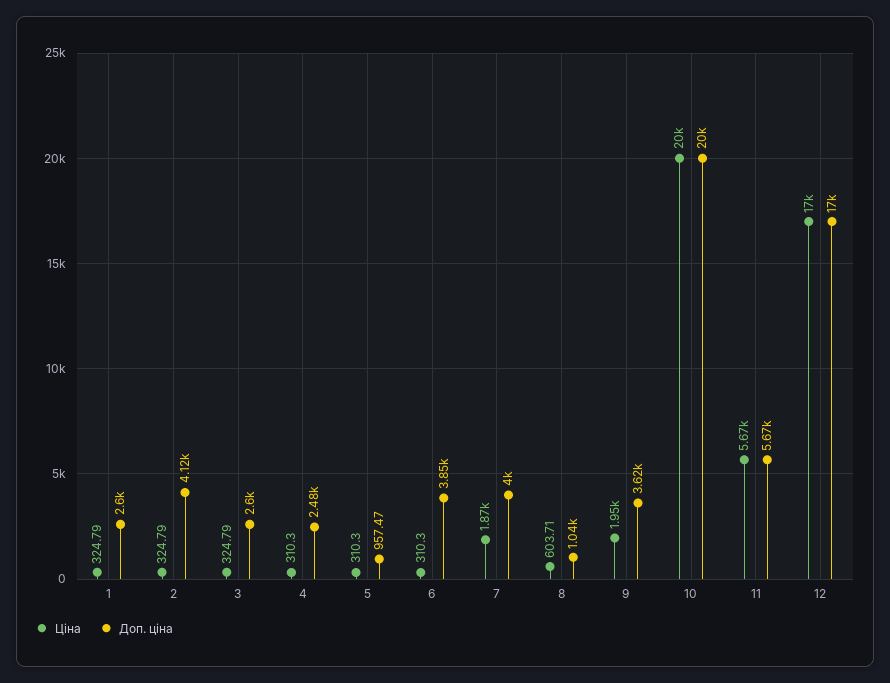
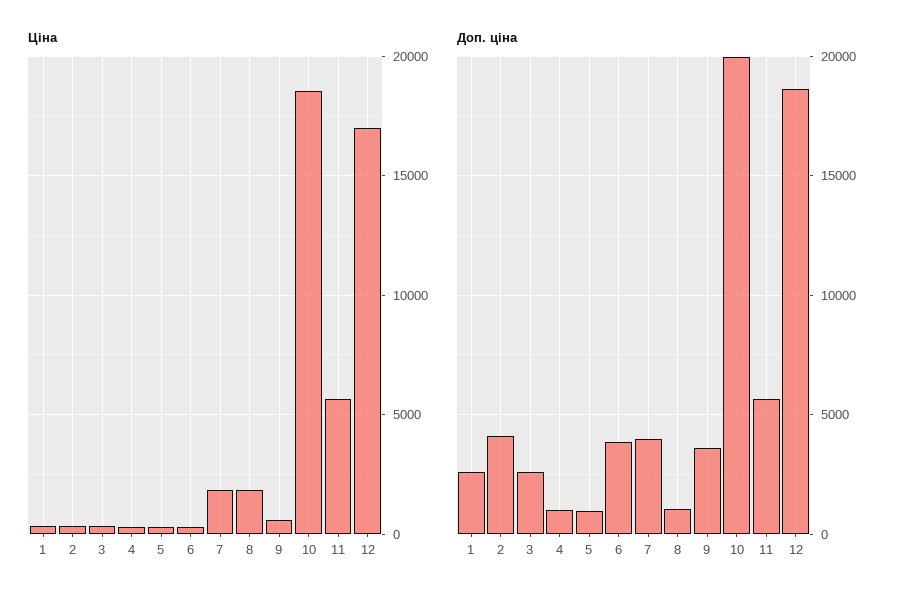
Доп. ціна, 4: 2480 -> 1000
Ціна, 8: 603.71 -> 2000
Ціна, 9: 1950 -> 500
Ціна, 10: 20000 -> 18500
Доп. ціна, 12: 17000 -> 18500

